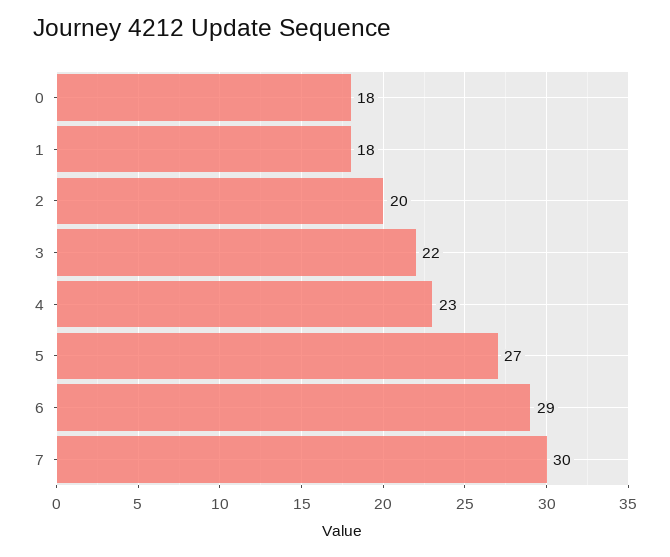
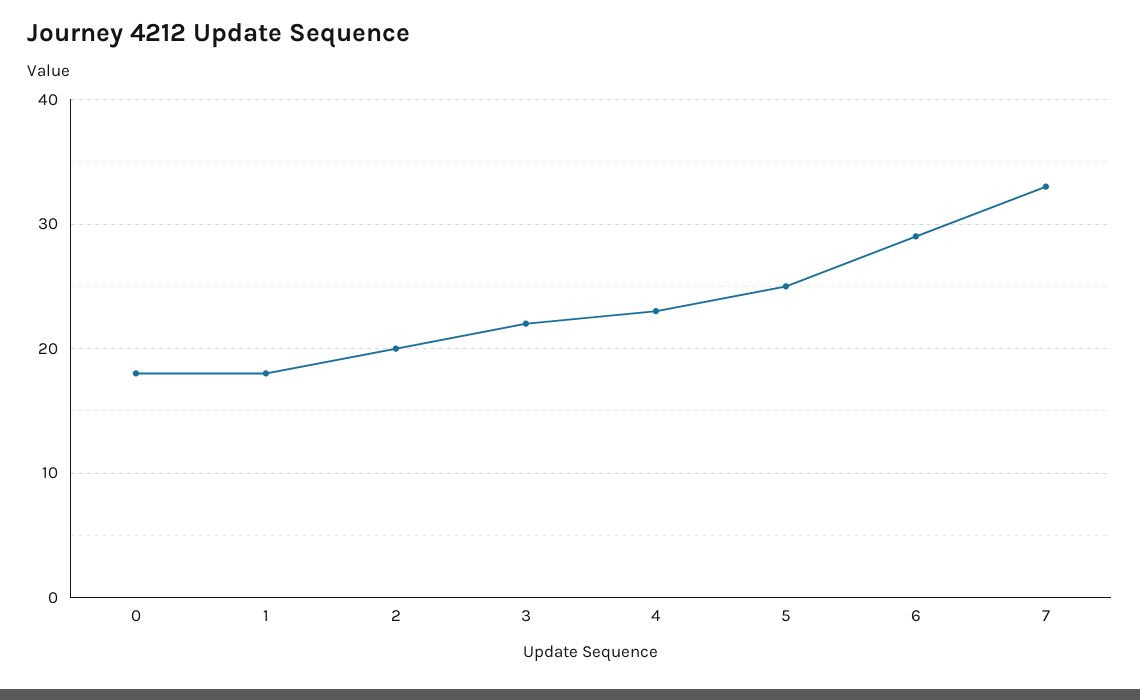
5: 27 -> 25
7: 30 -> 33

